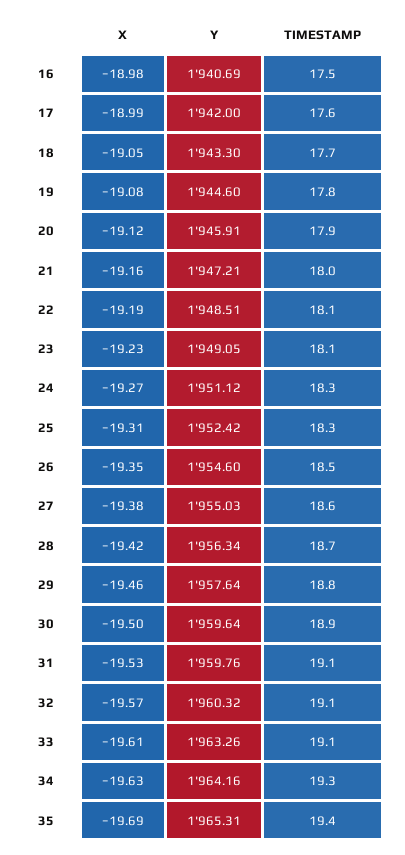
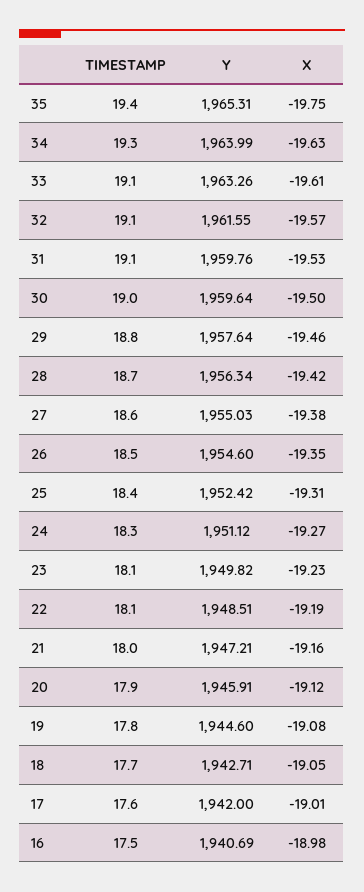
X, 17: -18.99 -> -19.01
Y, 18: 1943.3 -> 1942.71
Y, 23: 1949.05 -> 1949.82
TIMESTAMP, 25: 18.3 -> 18.4
TIMESTAMP, 30: 18.9 -> 19
Y, 32: 1960.32 -> 1961.55
Y, 34: 1964.16 -> 1963.99
X, 35: -19.69 -> -19.75

